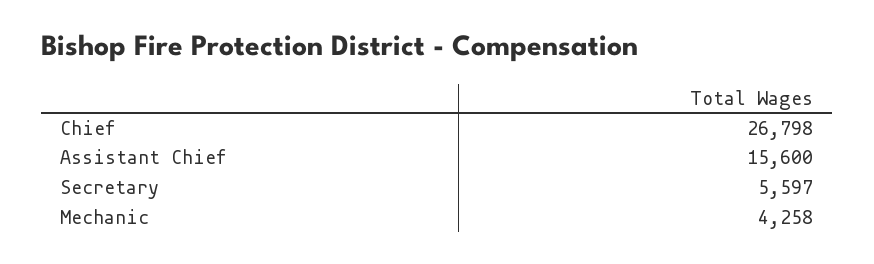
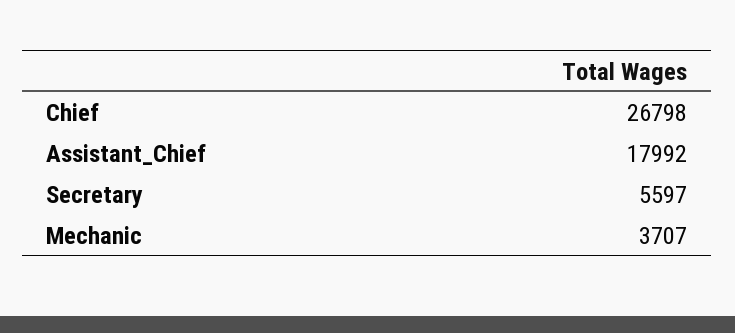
Assistant Chief: 15600 -> 17992
Mechanic: 4258 -> 3707

